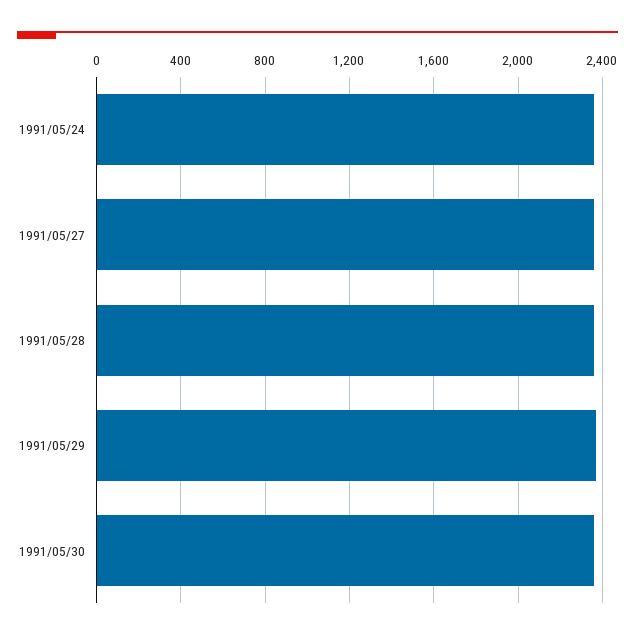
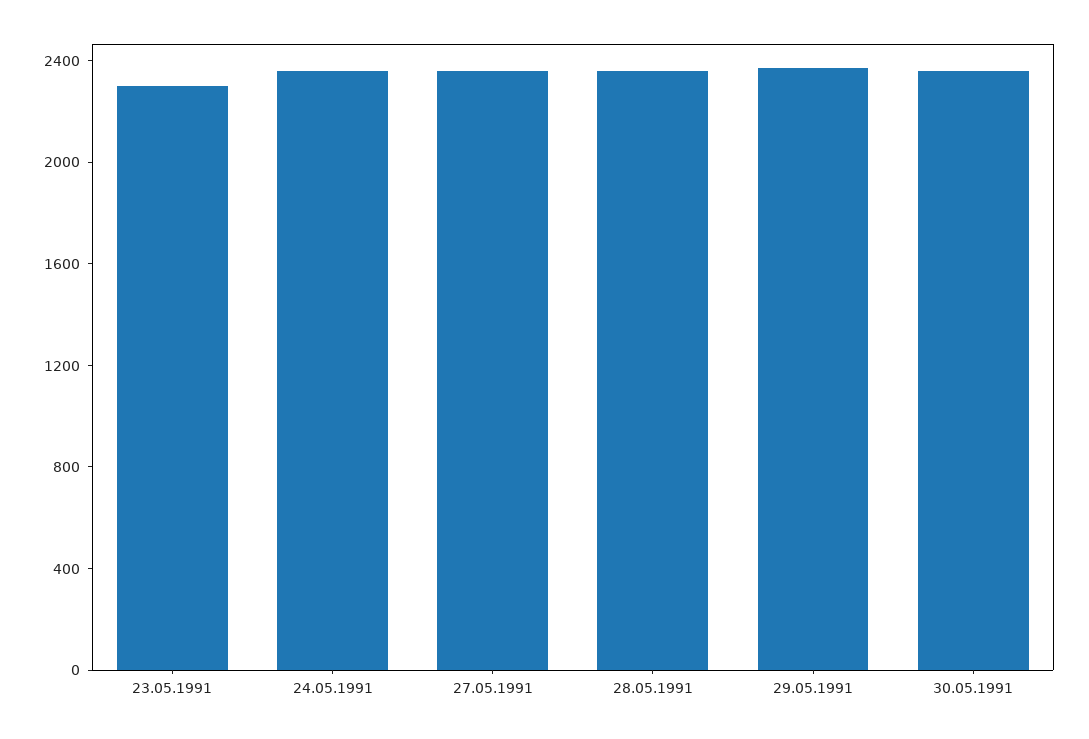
23.05.1991: none -> 2300

